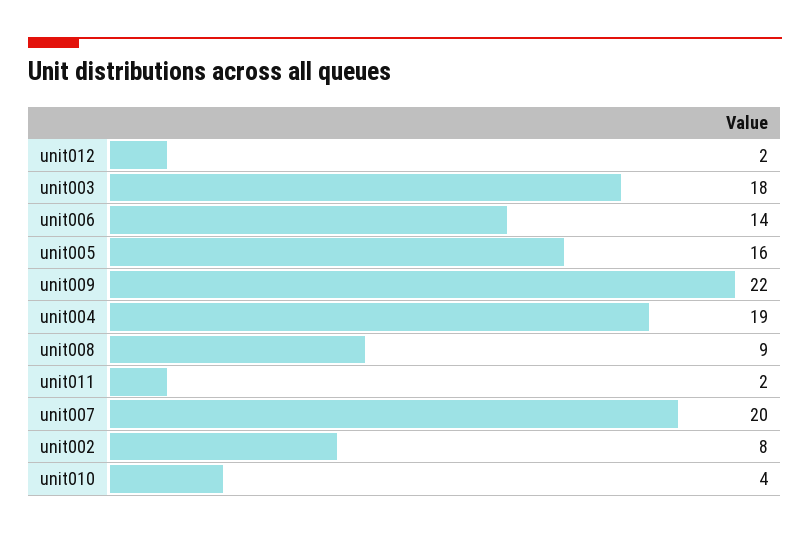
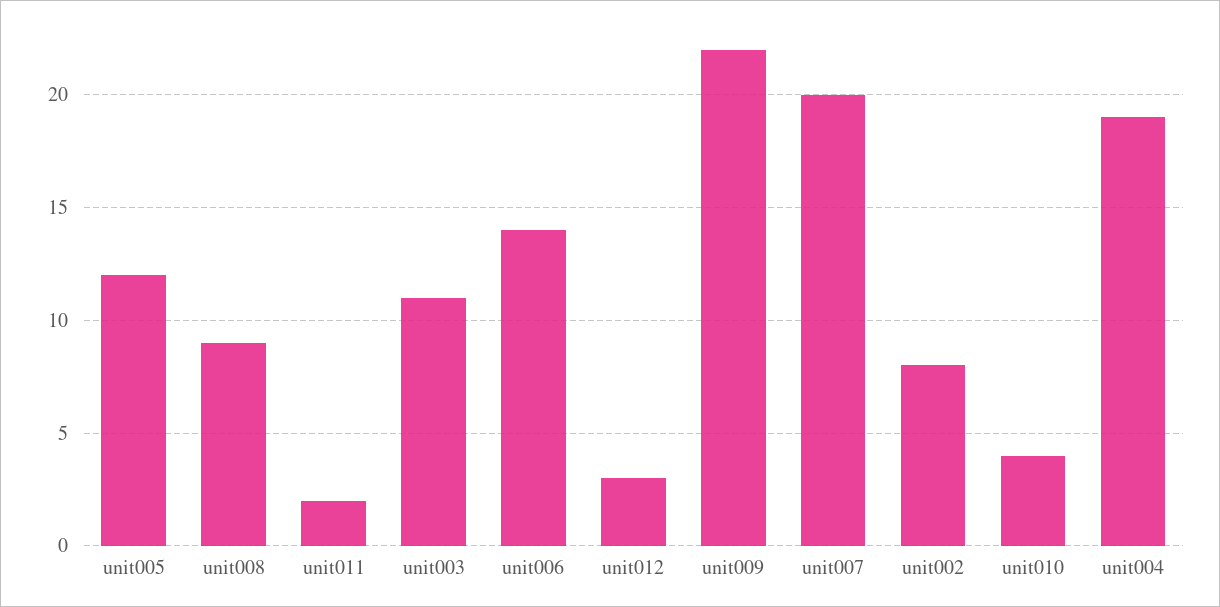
unit012: 2 -> 3
unit003: 18 -> 11
unit005: 16 -> 12

